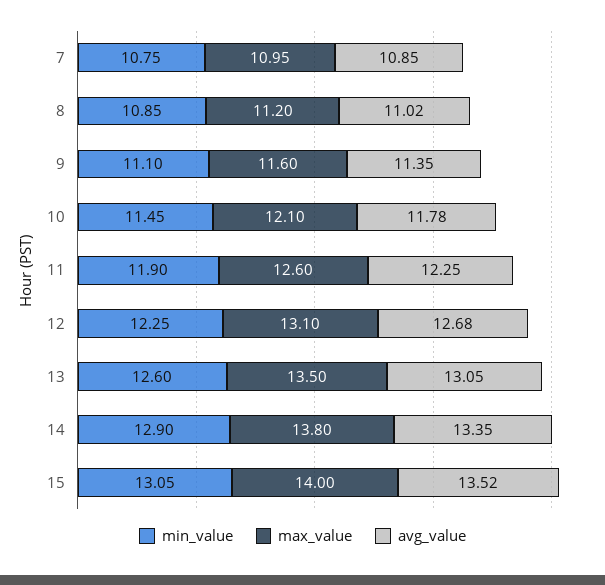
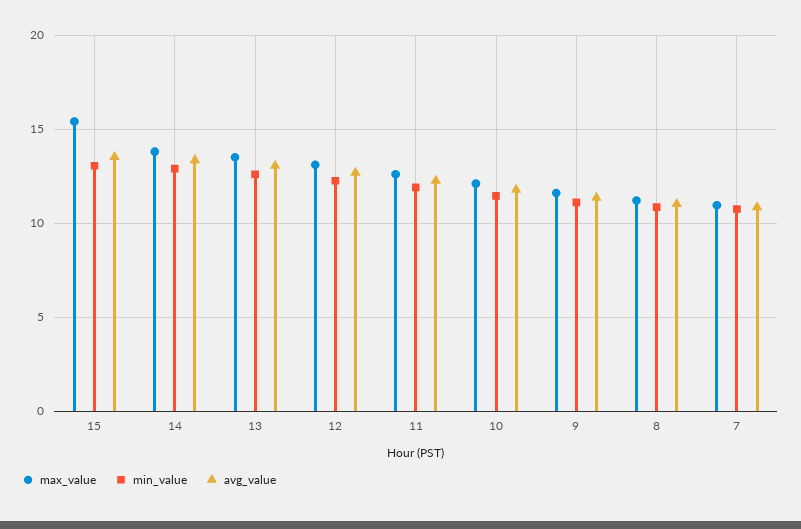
max_value, 15: 14 -> 15.5

